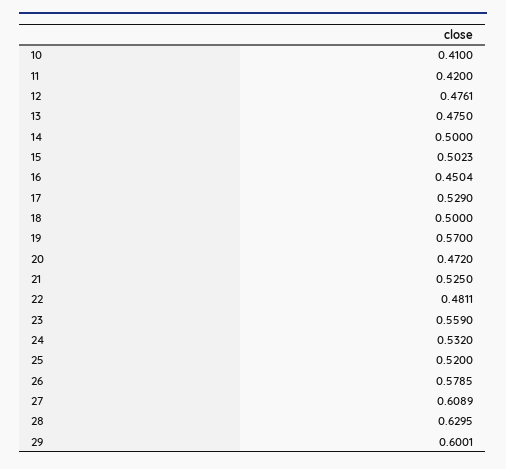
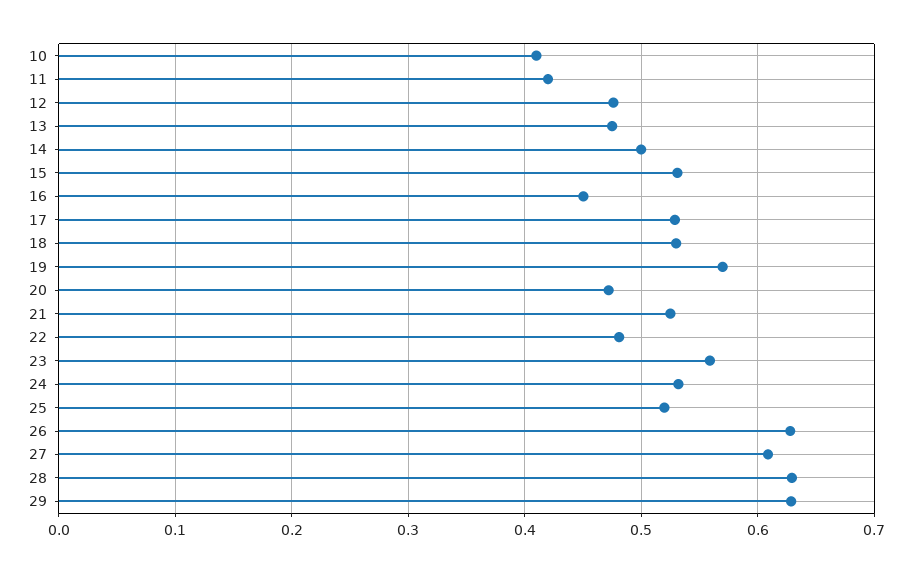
15: 0.5023 -> 0.53
18: 0.5 -> 0.53
26: 0.5785 -> 0.63
29: 0.6001 -> 0.63

